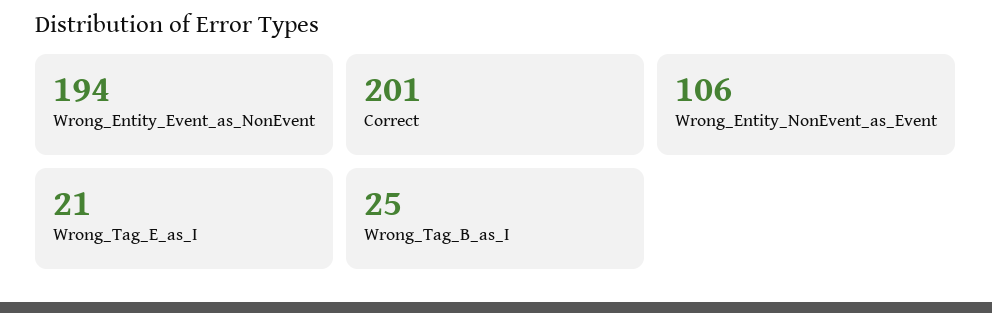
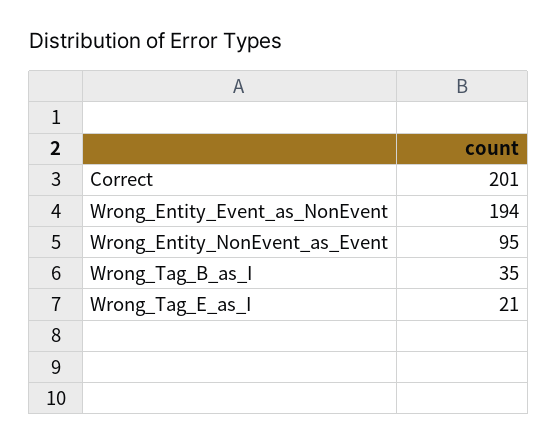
Wrong_Entity_NonEvent_as_Event: 106 -> 95
Wrong_Tag_B_as_I: 25 -> 35

